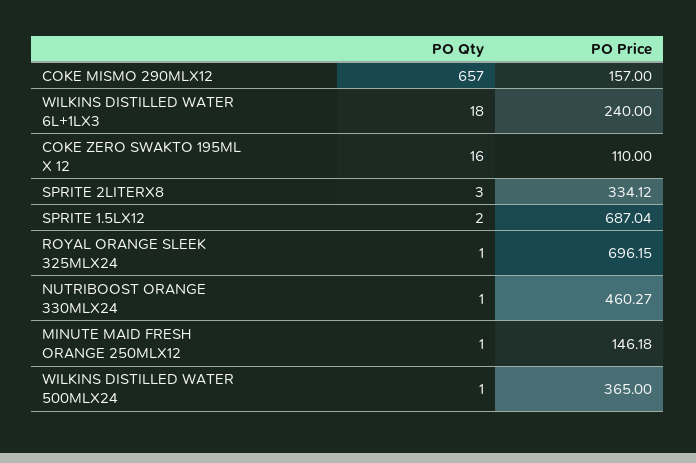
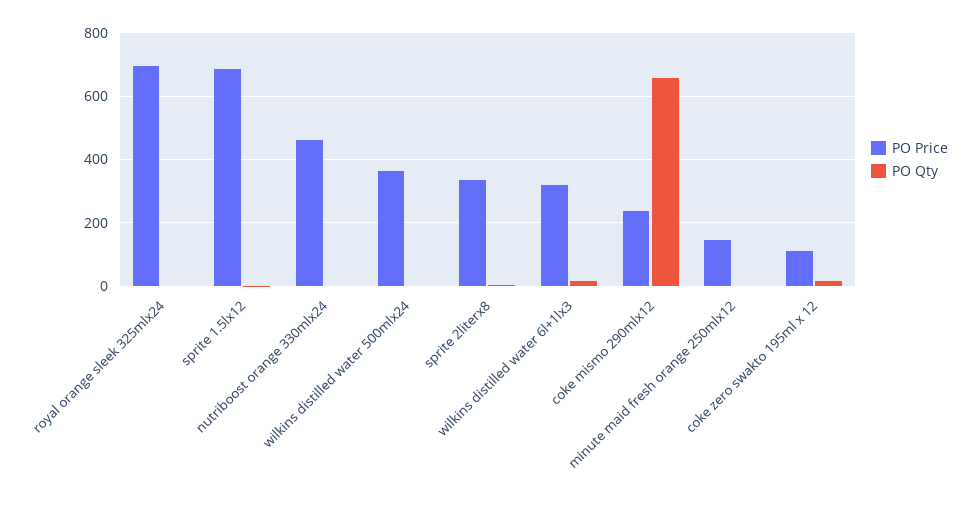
PO Price, COKE MISMO 290MLX12: 157 -> 240
PO Price, WILKINS DISTILLED WATER 6L+1LX3: 240 -> 320

